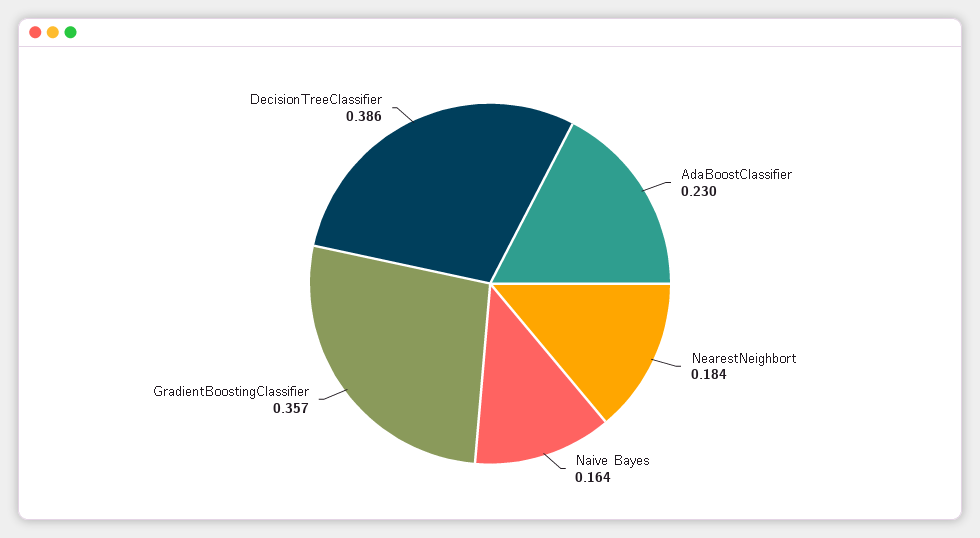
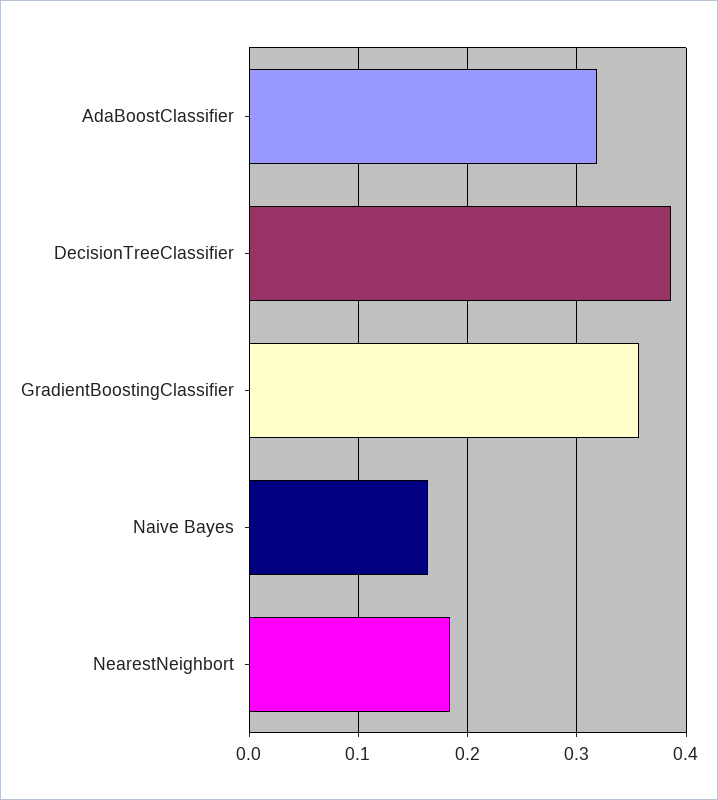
AdaBoostClassifier: 0.23 -> 0.32

